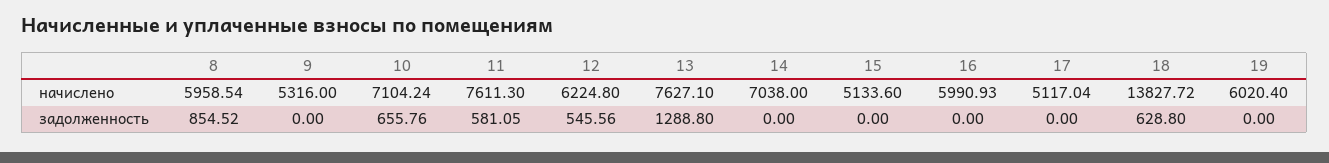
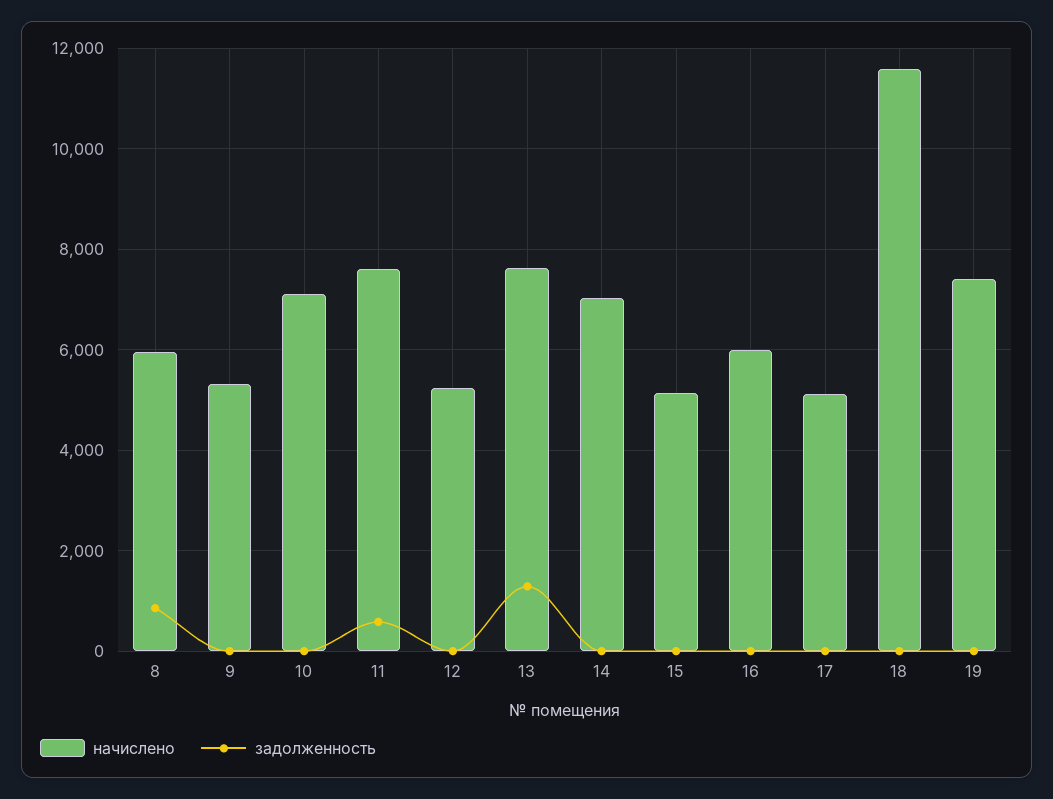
начислено, 12: 6224.8 -> 5200
начислено, 18: 13827.72 -> 11600
начислено, 19: 6020.4 -> 7400
задолженность, 10: 655.76 -> 0
задолженность, 12: 545.56 -> 0
задолженность, 18: 628.8 -> 0

